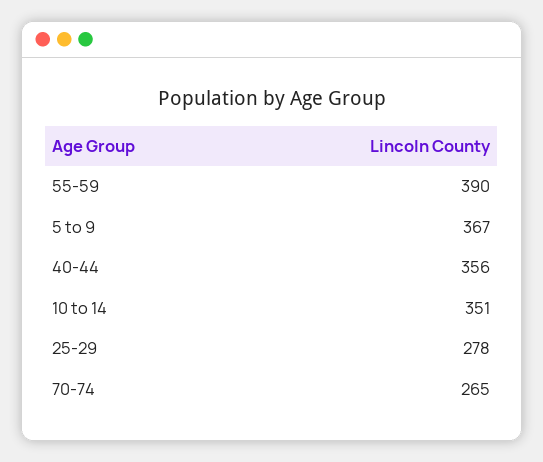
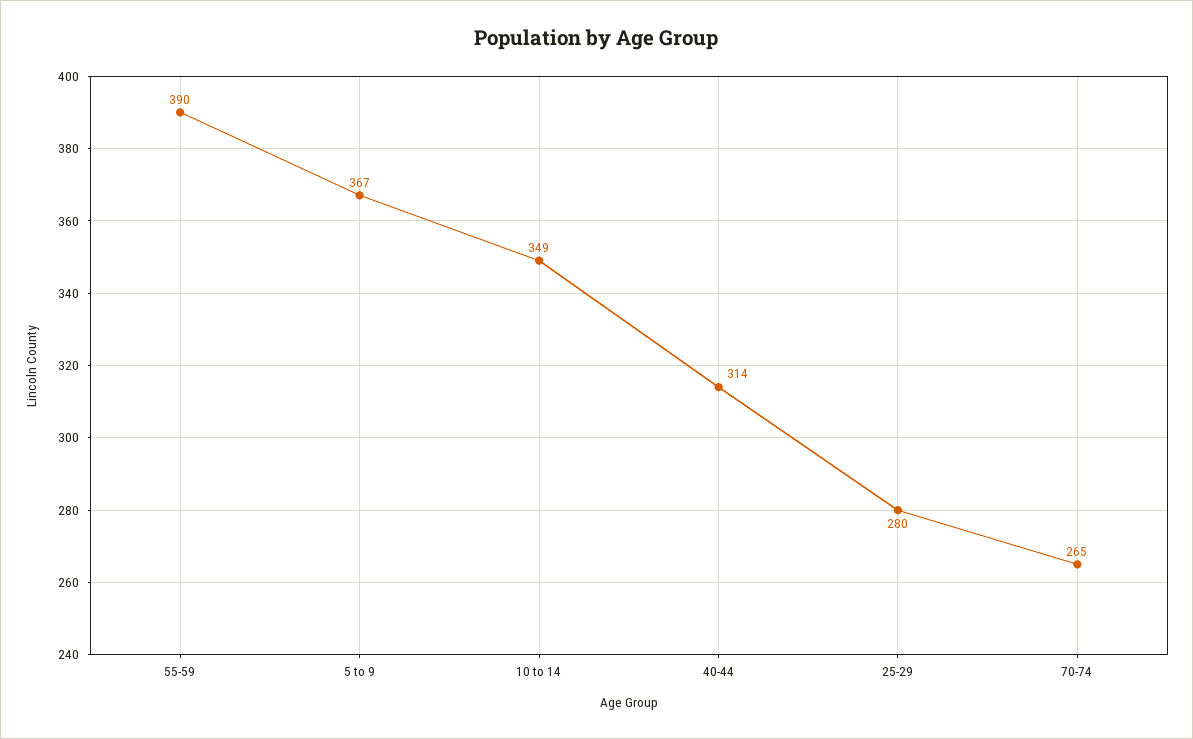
40-44: 356 -> 314
10 to 14: 351 -> 349
25-29: 278 -> 280

